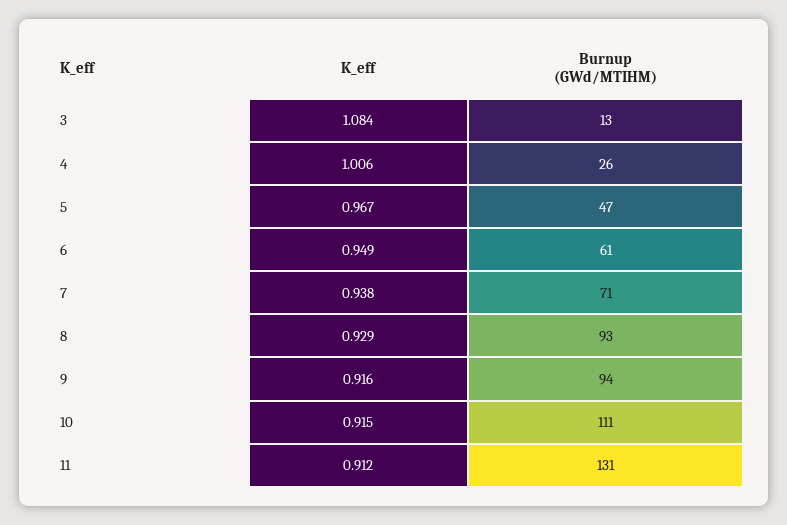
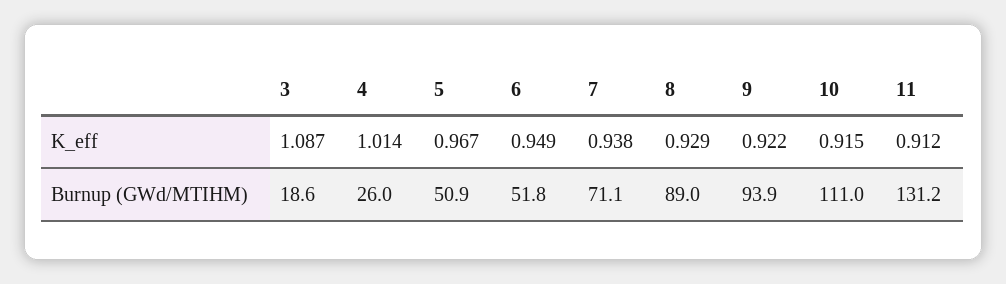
K_eff, 3: 1.084 -> 1.087
Burnup (GWd/MTIHM), 3: 13 -> 18.6
K_eff, 4: 1.006 -> 1.014
Burnup (GWd/MTIHM), 5: 47 -> 50.9
Burnup (GWd/MTIHM), 6: 61 -> 51.8
Burnup (GWd/MTIHM), 8: 93 -> 89
K_eff, 9: 0.916 -> 0.922

